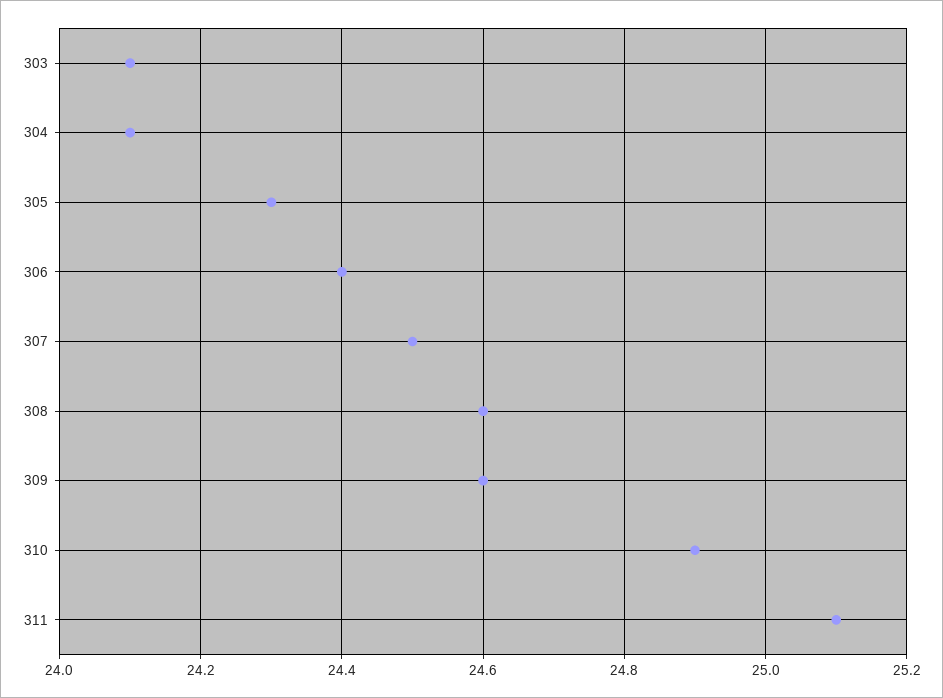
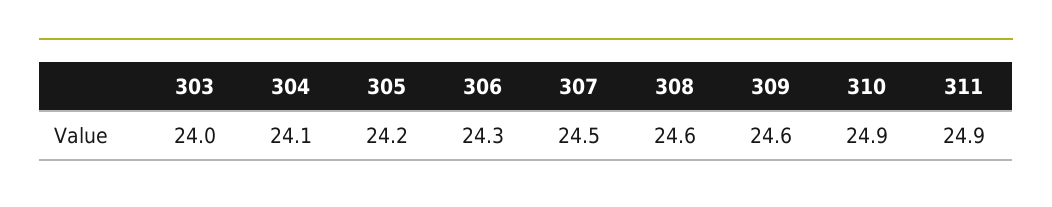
303: 24.1 -> 24
305: 24.3 -> 24.2
306: 24.4 -> 24.3
311: 25.1 -> 24.9

